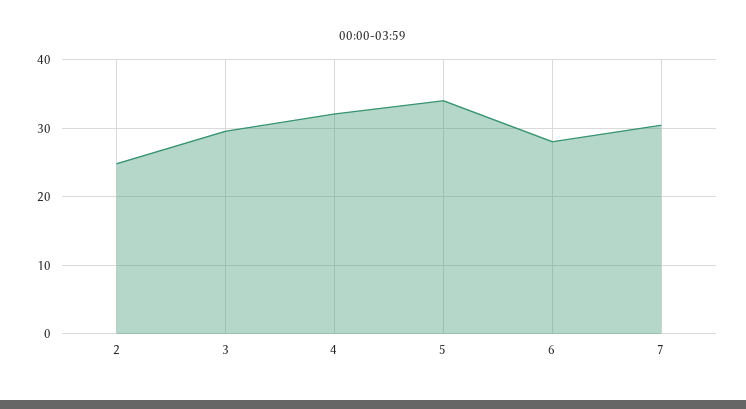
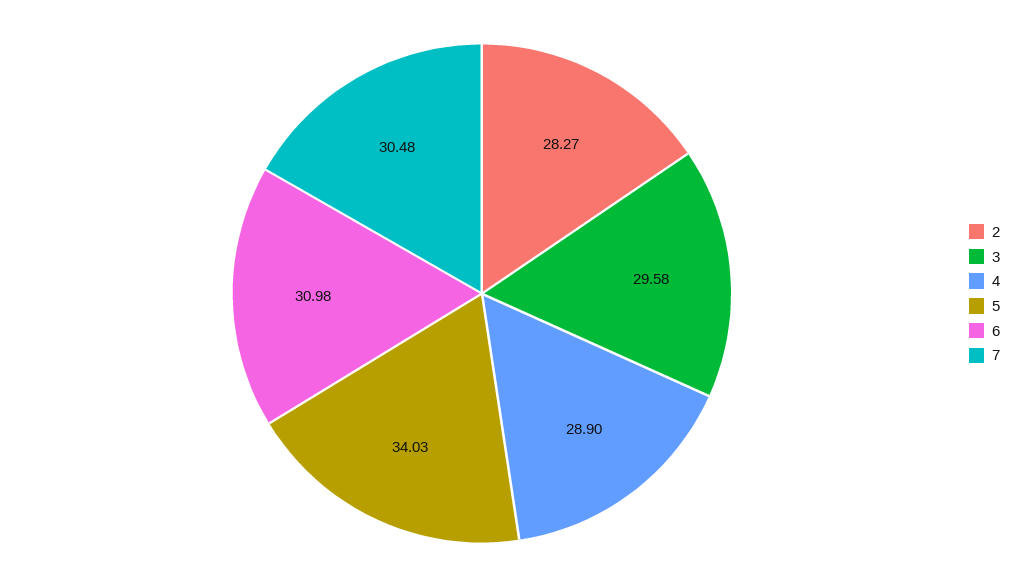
2: 25 -> 28.27
4: 32 -> 28.9
6: 28 -> 30.98

